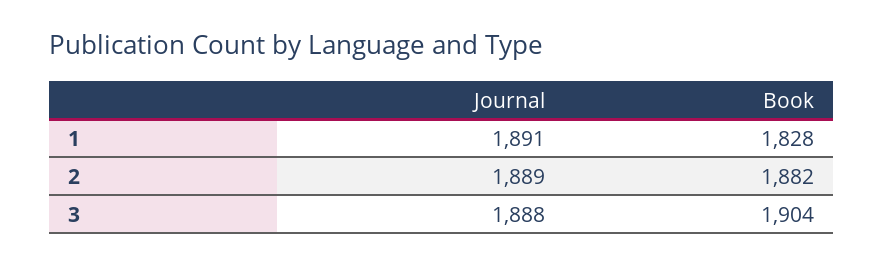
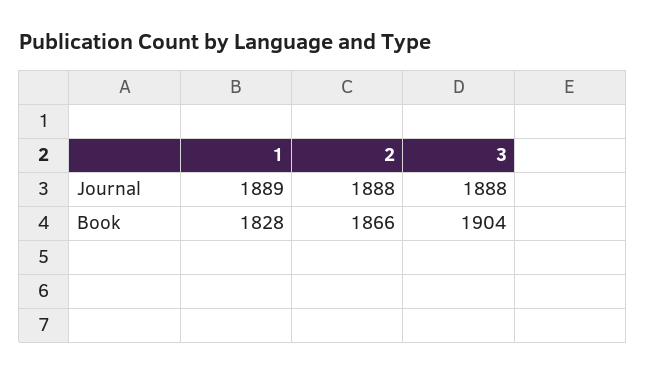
Journal, 1: 1891 -> 1889
Journal, 2: 1889 -> 1888
Book, 2: 1882 -> 1866

